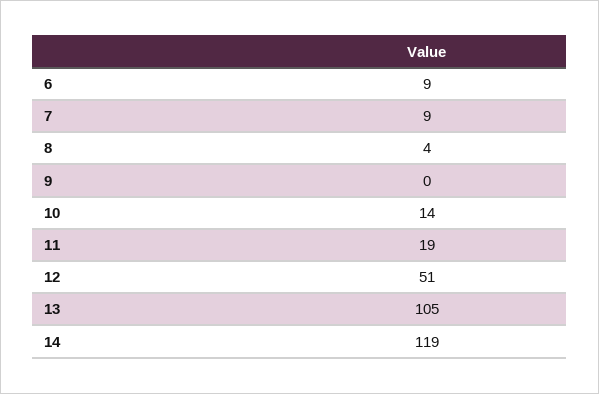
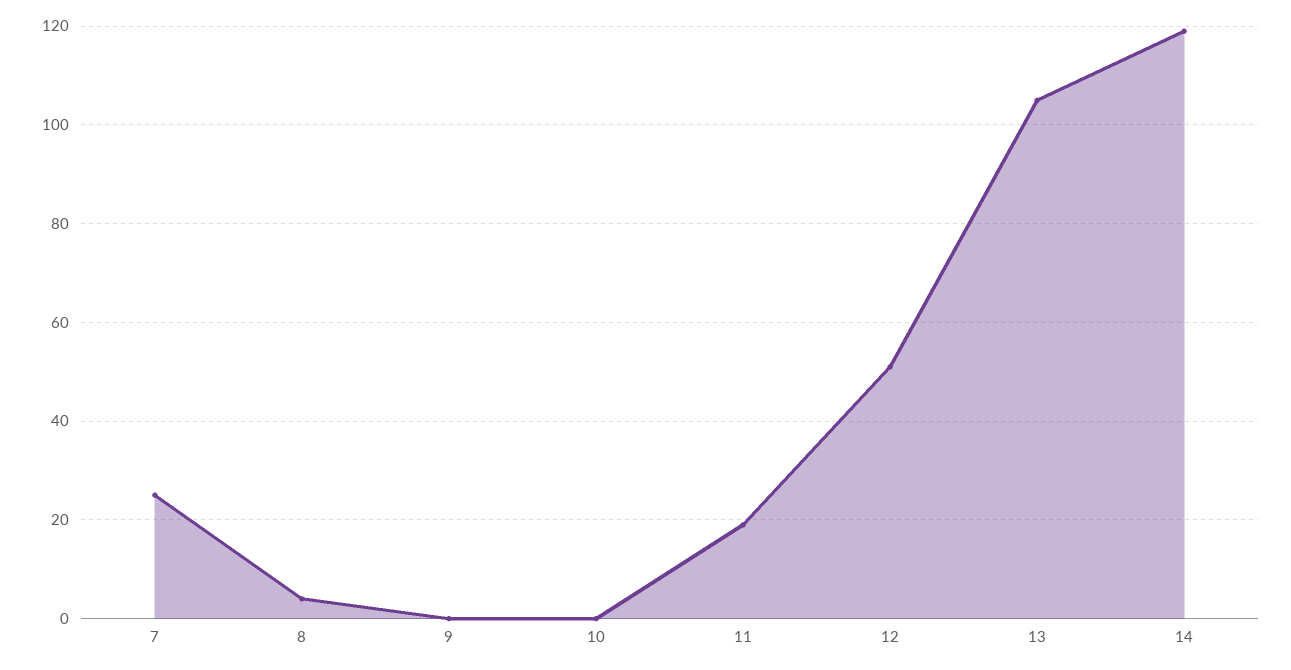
6: 9 -> none
7: 9 -> 25
10: 14 -> 0

